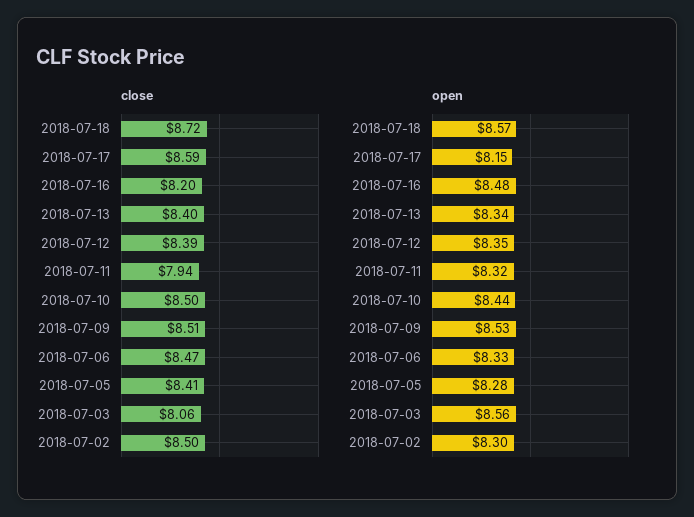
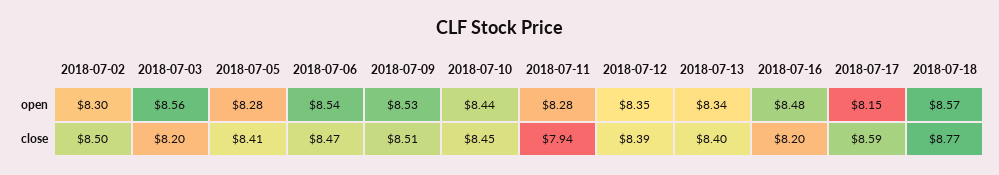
close, 2018-07-18: 8.72 -> 8.77
close, 2018-07-10: 8.5 -> 8.45
close, 2018-07-03: 8.06 -> 8.2
open, 2018-07-11: 8.32 -> 8.28
open, 2018-07-06: 8.33 -> 8.54

